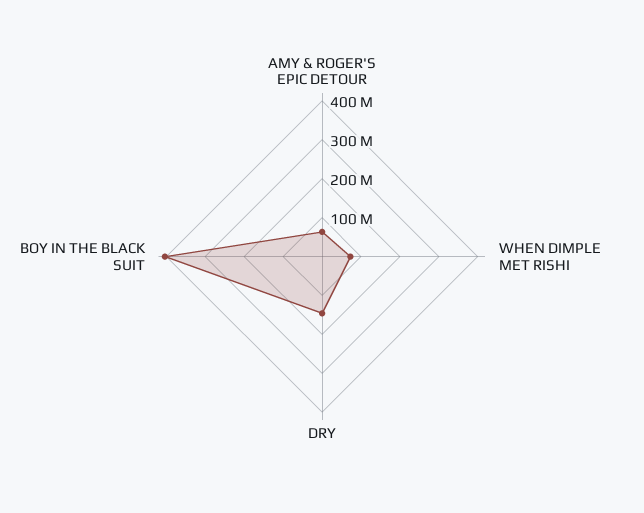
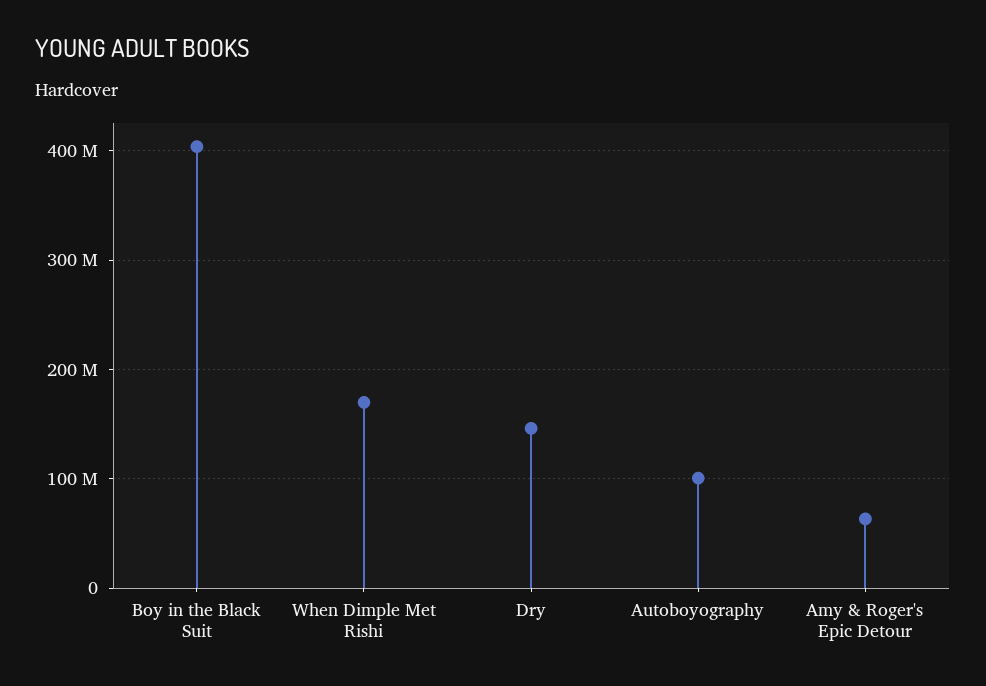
WHEN DIMPLE MET RISHI: 75000000 -> 170000000
Autoboyography: none -> 100000000

